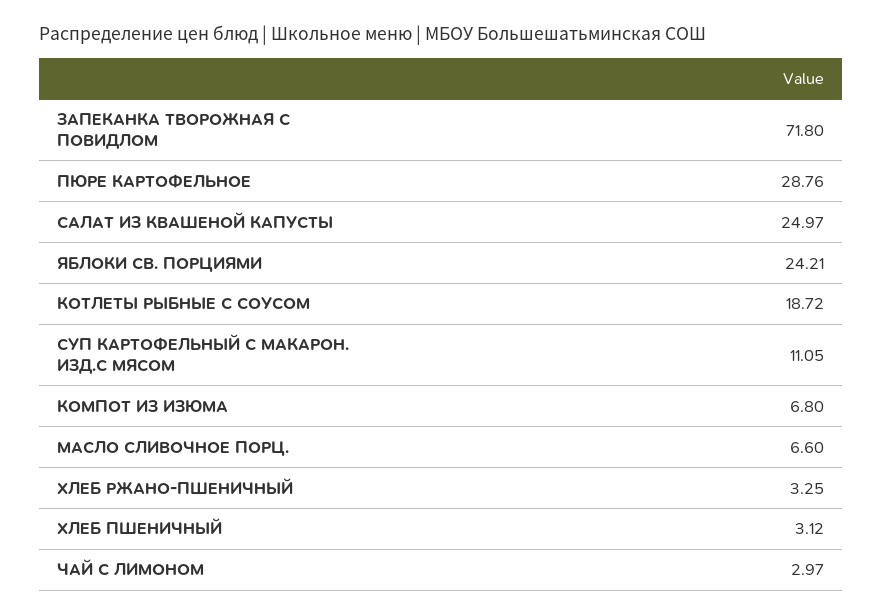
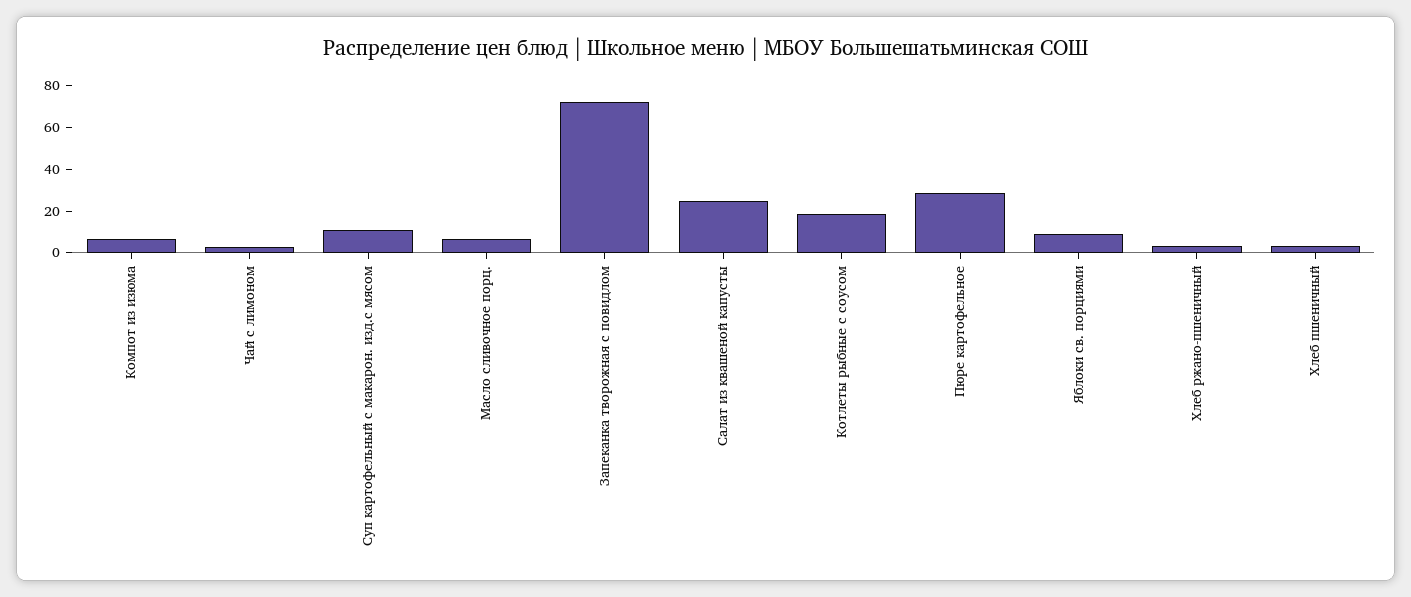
ЯБЛОКИ СВ. ПОРЦИЯМИ: 24.21 -> 10

